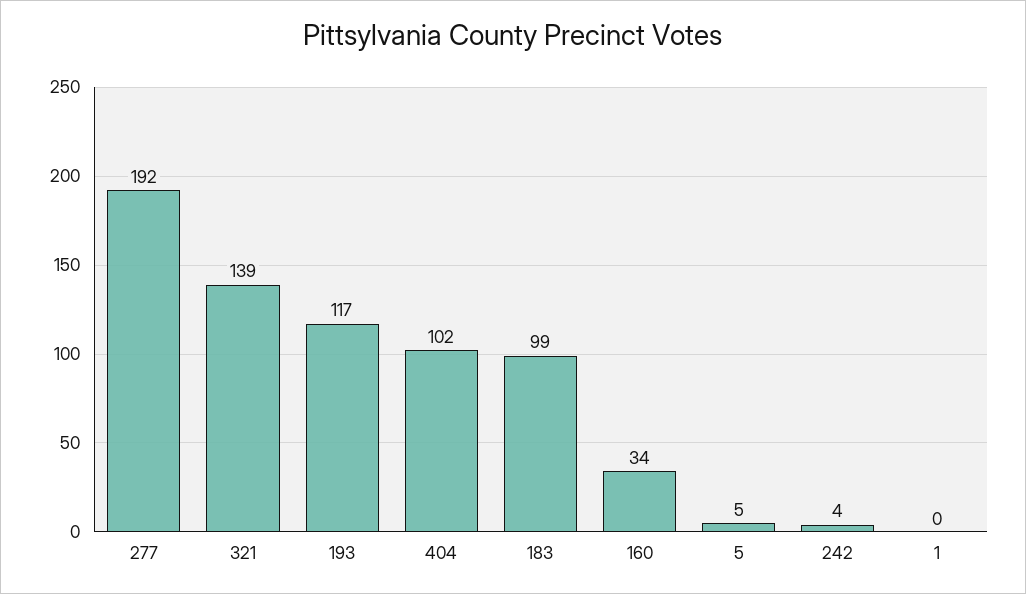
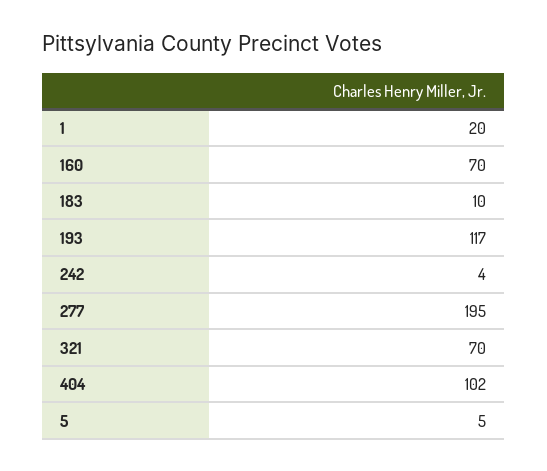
277: 192 -> 195
321: 139 -> 70
183: 99 -> 10
160: 34 -> 70
1: 0 -> 20

